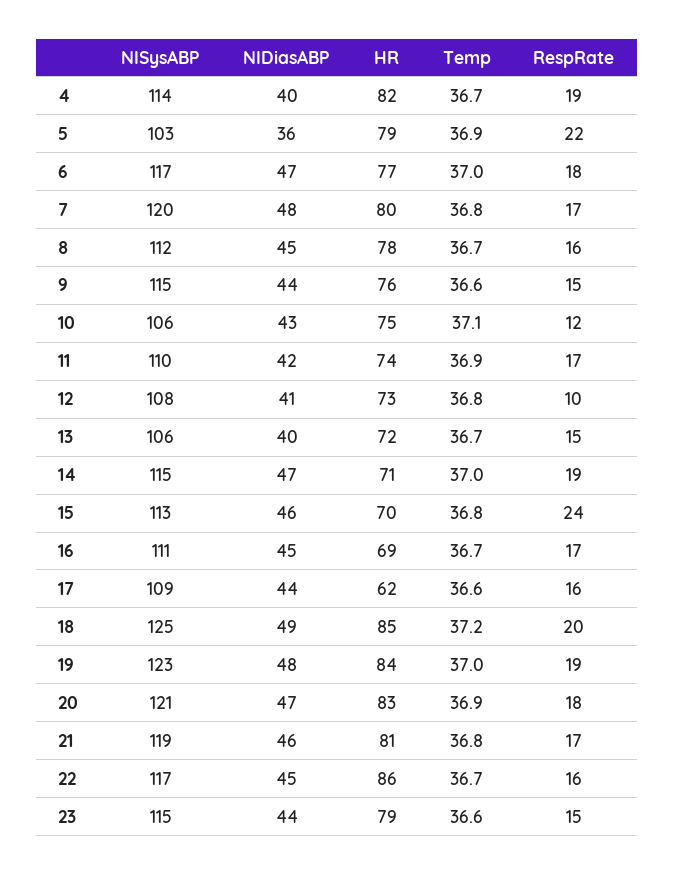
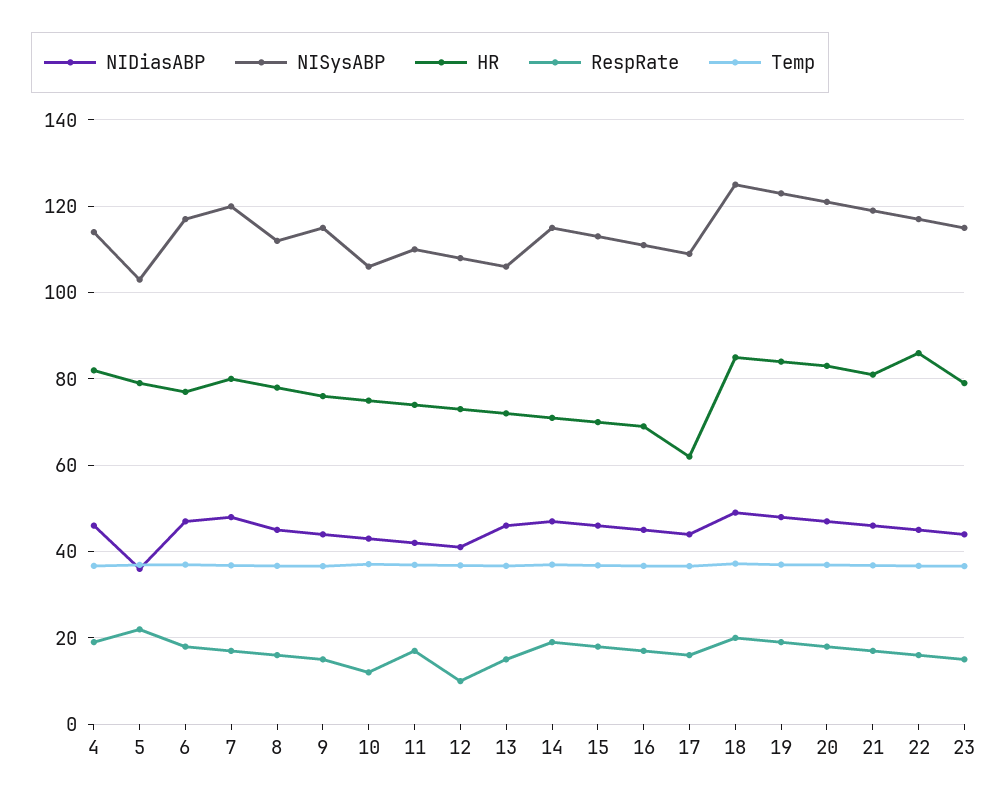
NIDiasABP, 4: 40 -> 46
NIDiasABP, 13: 40 -> 46
RespRate, 15: 24 -> 18

